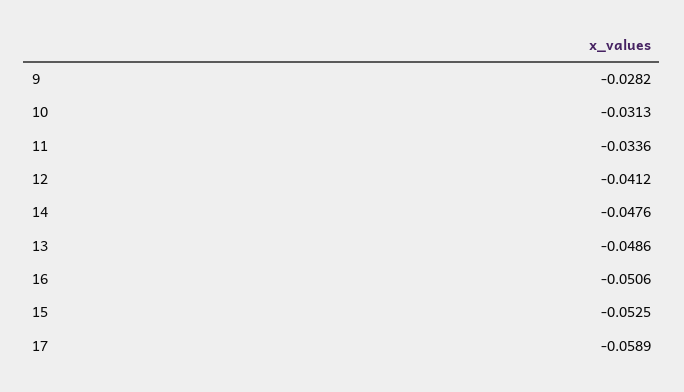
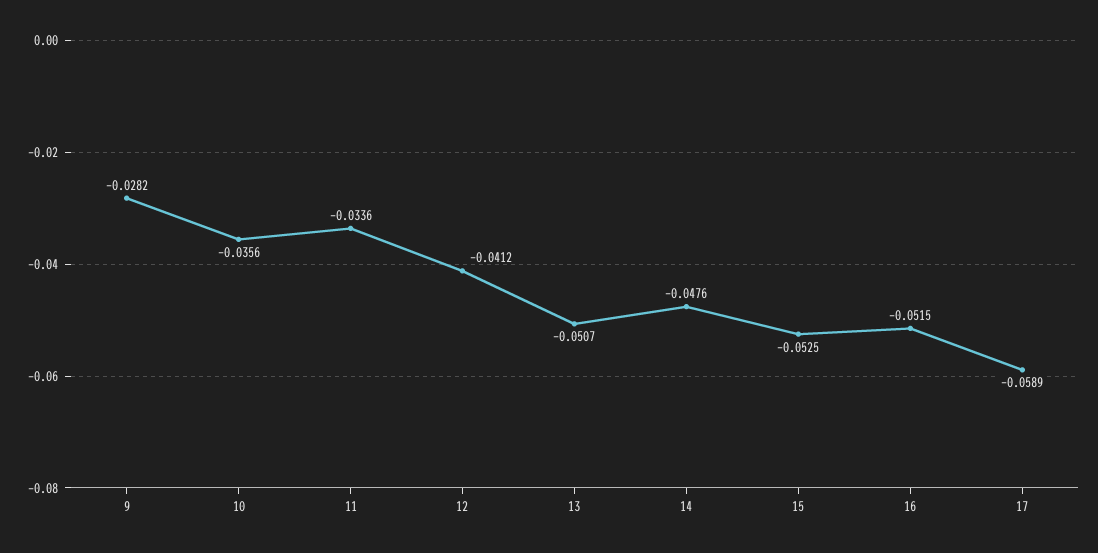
10: -0.0313 -> -0.0356
13: -0.0486 -> -0.0507
16: -0.0506 -> -0.0515

